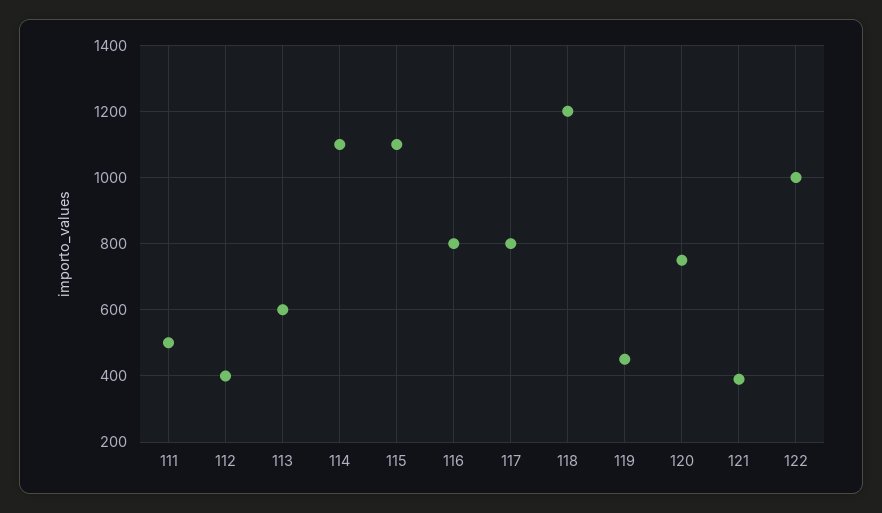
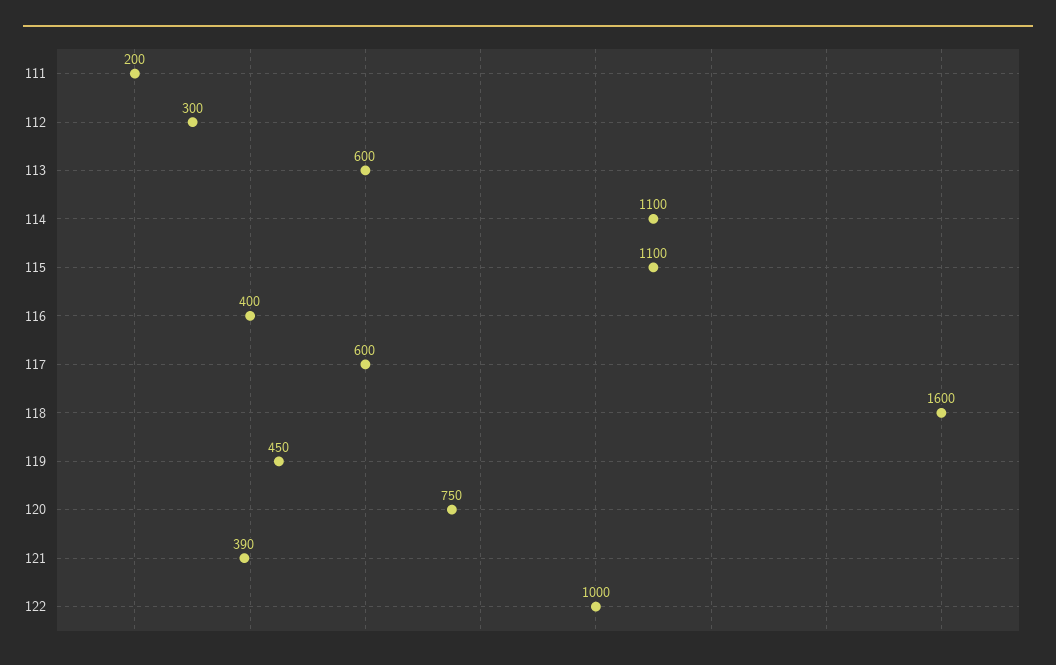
111: 500 -> 200
112: 400 -> 300
116: 800 -> 400
117: 800 -> 600
118: 1200 -> 1600

